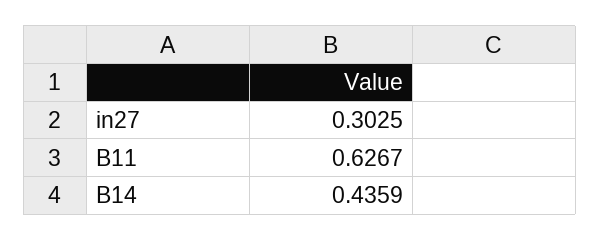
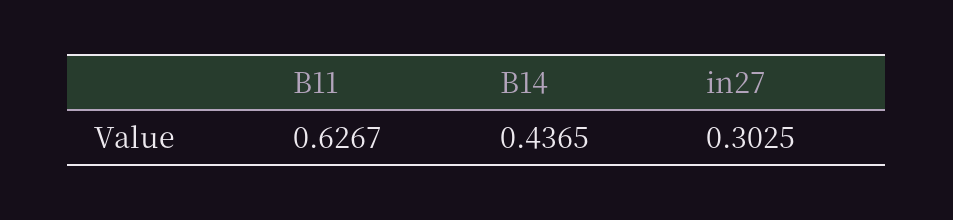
B14: 0.4359 -> 0.4365

